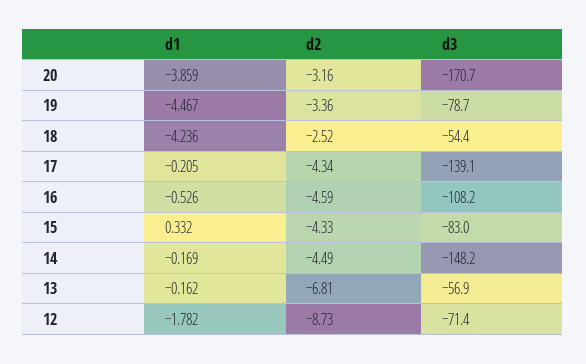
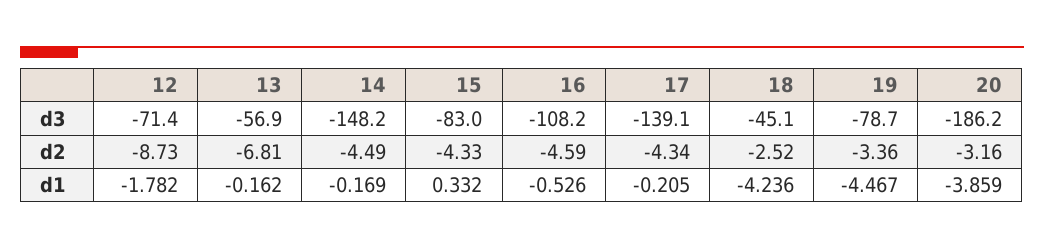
d3, 20: -170.7 -> -186.2
d3, 18: -54.4 -> -45.1

